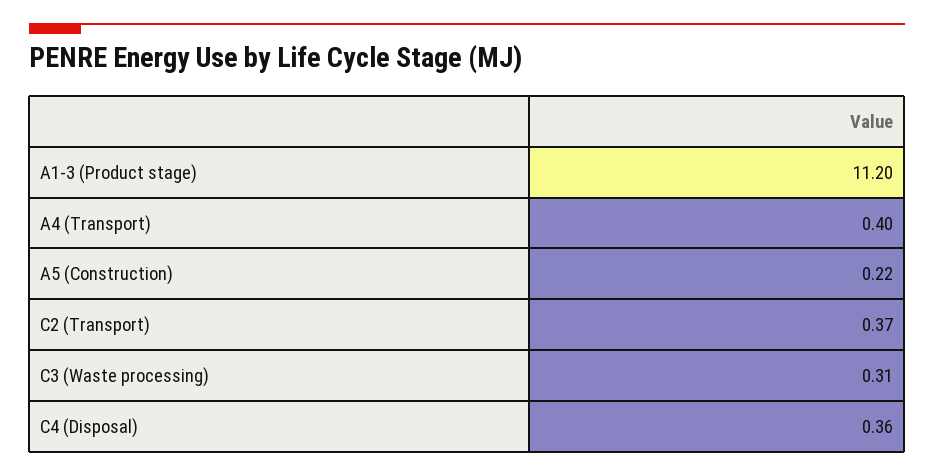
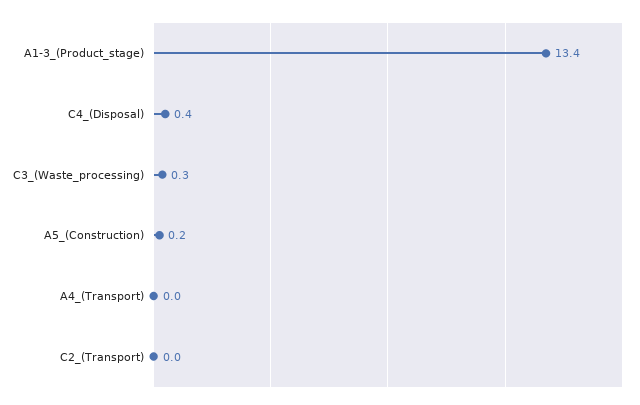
A1-3 (Product stage): 11.2 -> 13.4
A4 (Transport): 0.4 -> 0
C2 (Transport): 0.37 -> 0

